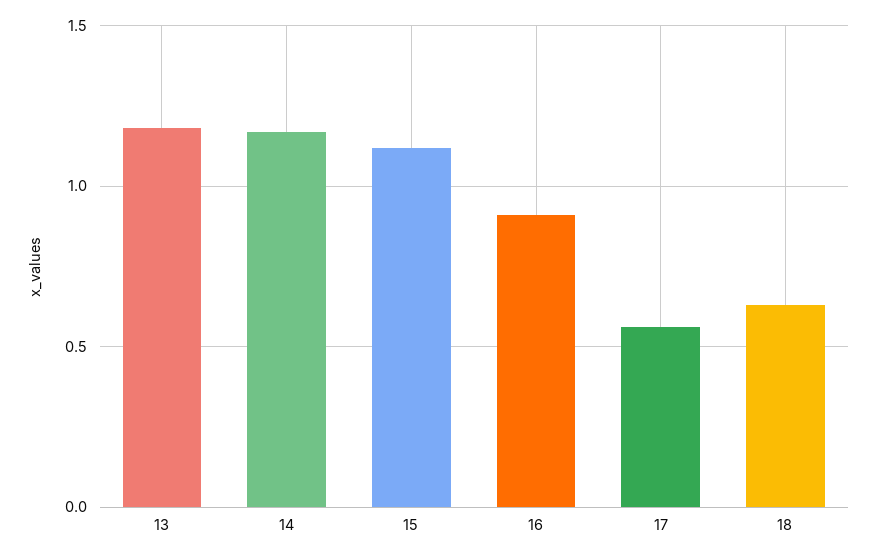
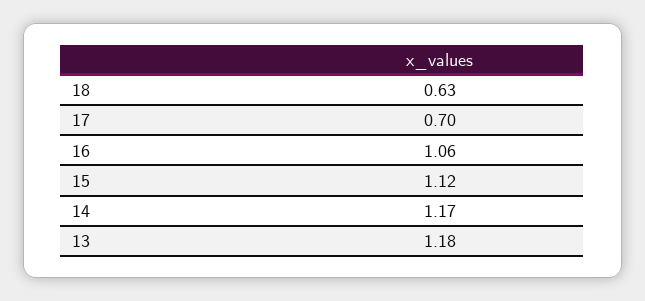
16: 0.9 -> 1.06
17: 0.55 -> 0.7

